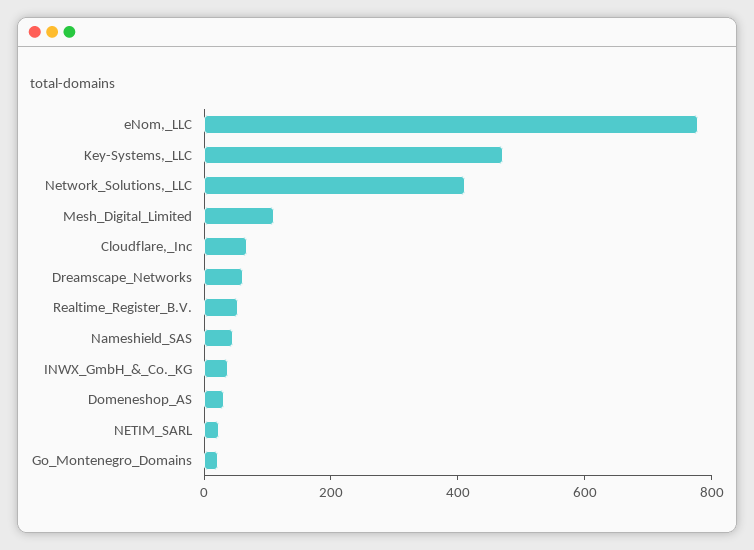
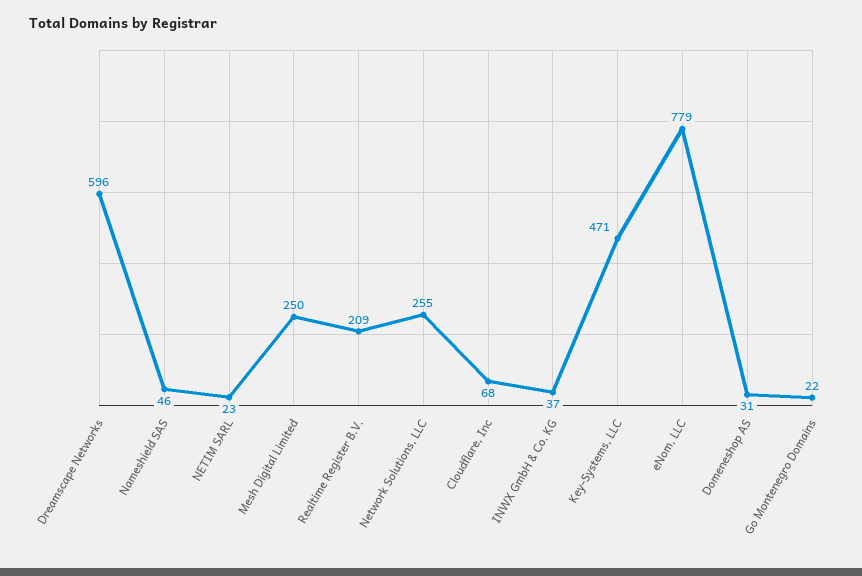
Network_Solutions,_LLC: 400 -> 255
Mesh_Digital_Limited: 100 -> 250
Dreamscape_Networks: 50 -> 596
Realtime_Register_B.V.: 50 -> 209

